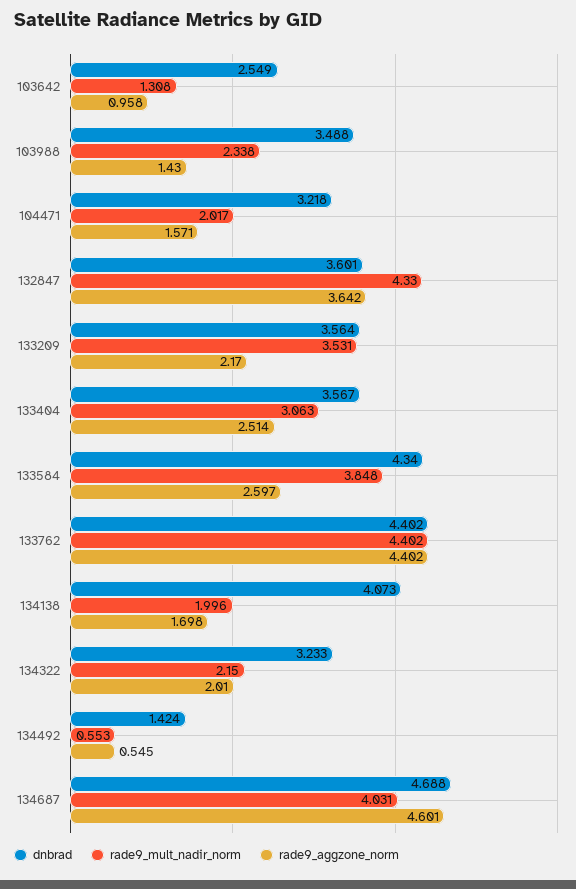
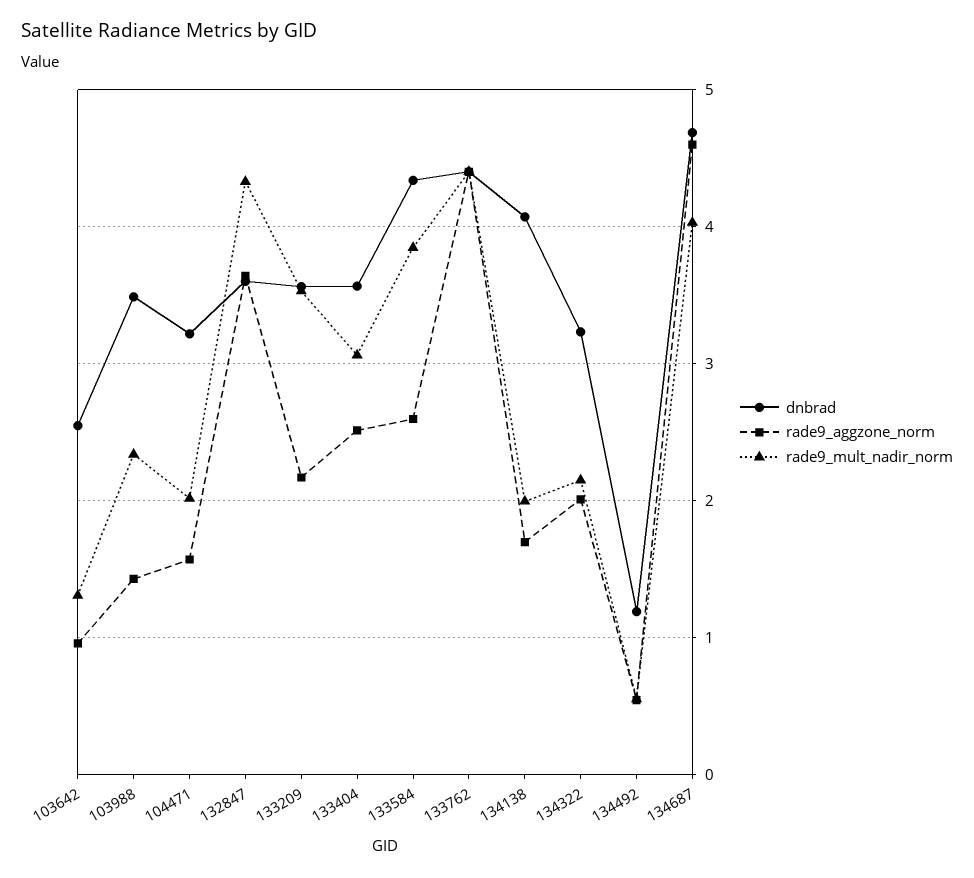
dnbrad, 134492: 1.424 -> 1.2

